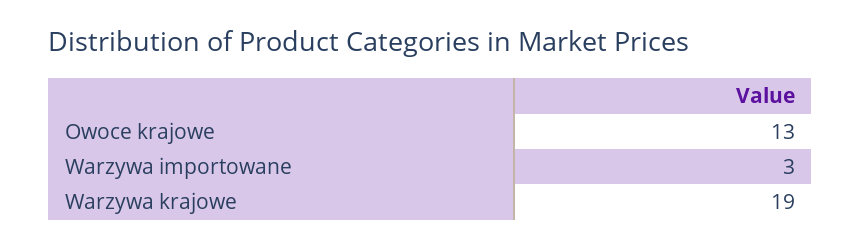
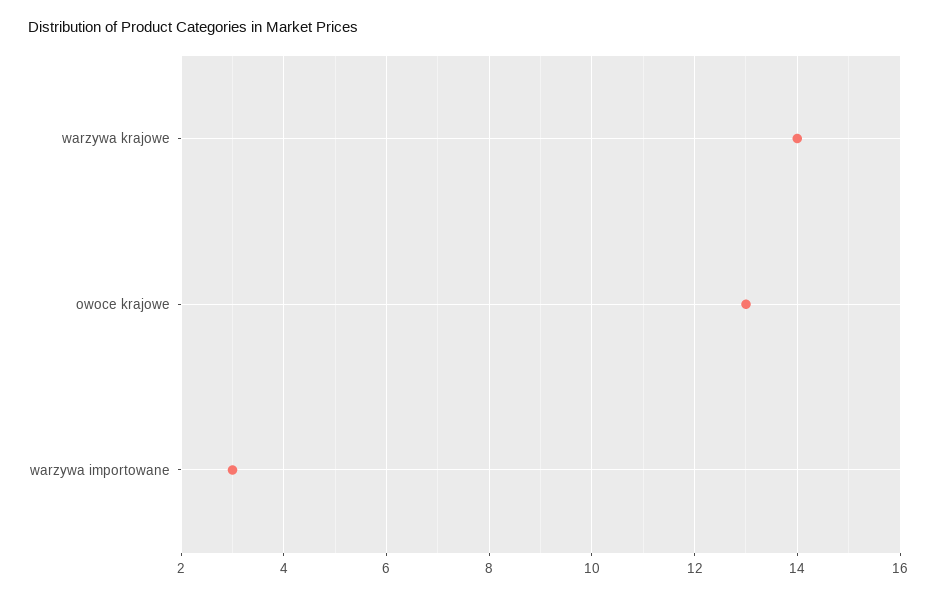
Warzywa krajowe: 19 -> 14

